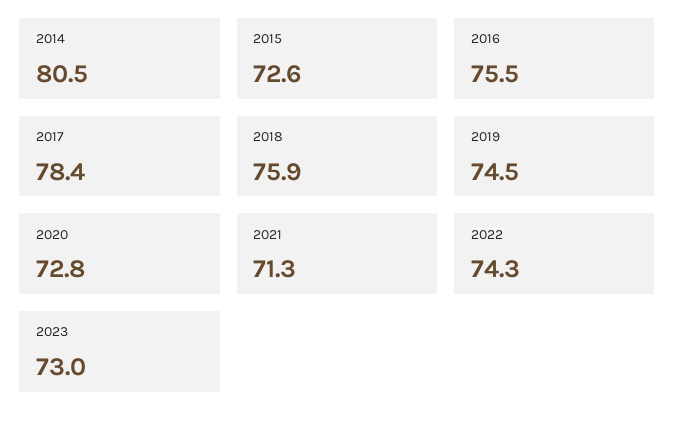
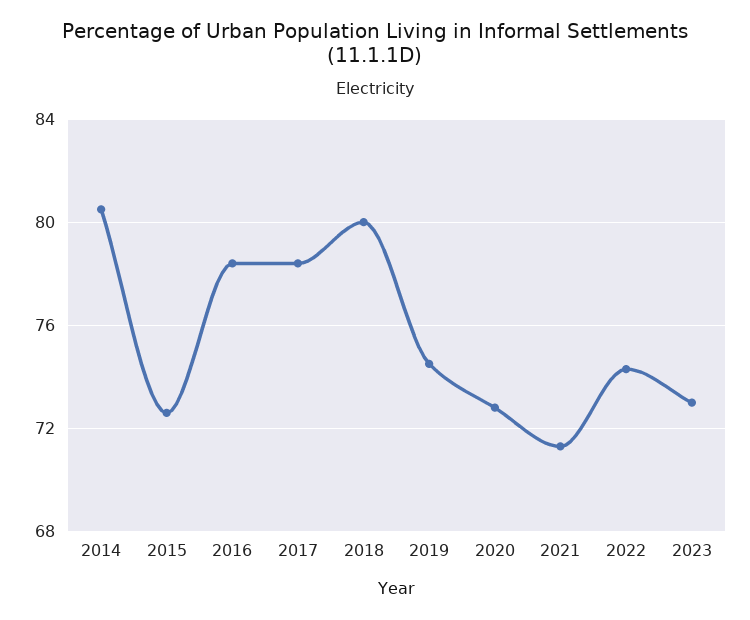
2016: 75.5 -> 78.5
2018: 75.9 -> 80

